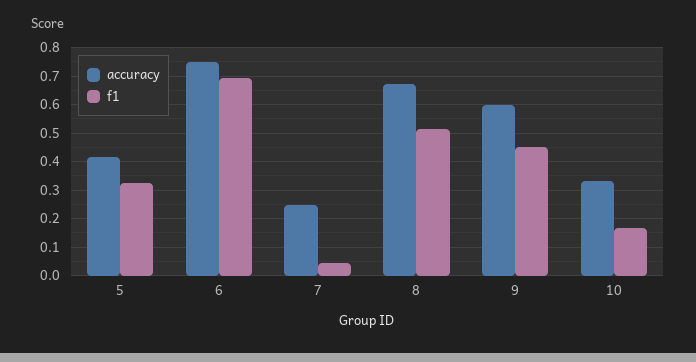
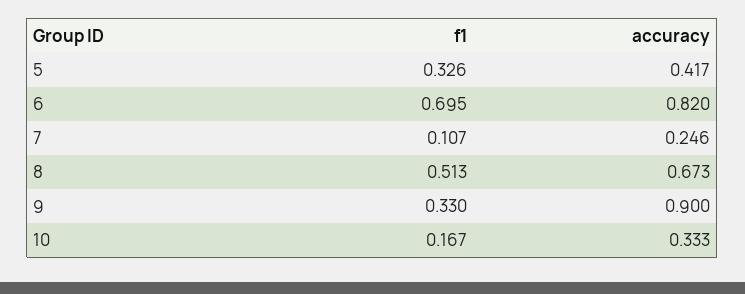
accuracy, 6: 0.75 -> 0.82
f1, 7: 0.05 -> 0.107
accuracy, 9: 0.6 -> 0.9
f1, 9: 0.45 -> 0.33

